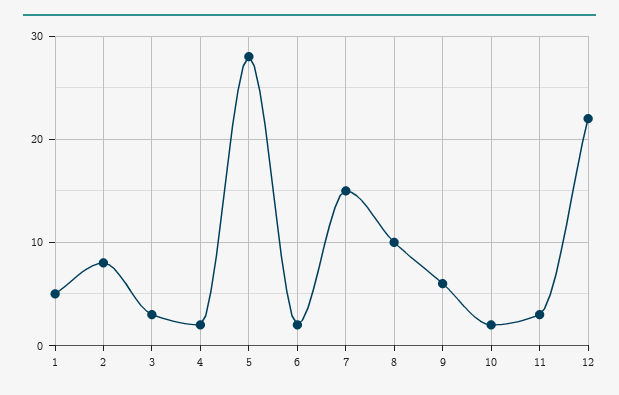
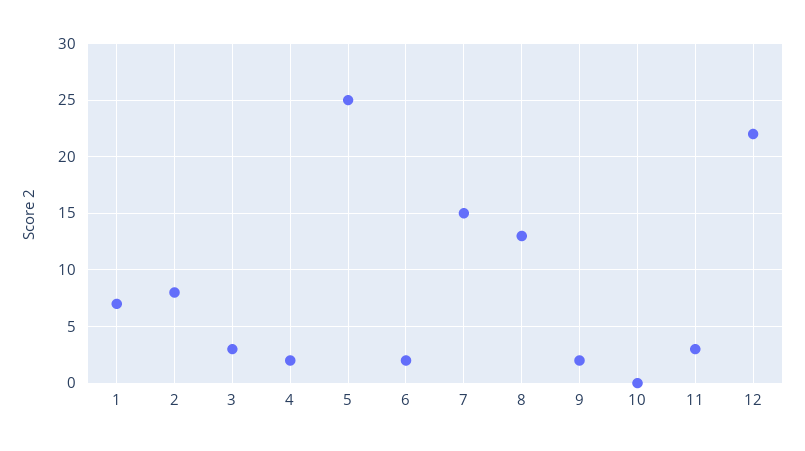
1: 5 -> 7
5: 28 -> 25
8: 10 -> 13
9: 6 -> 2
10: 2 -> 0

